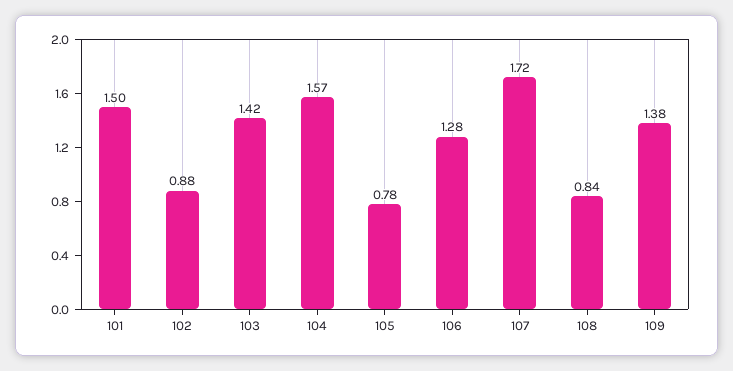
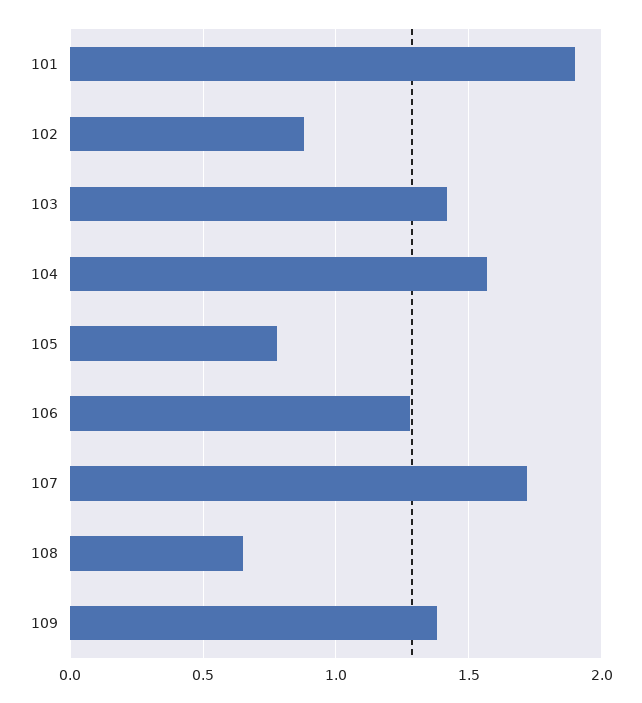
101: 1.5 -> 1.9
108: 0.84 -> 0.65

